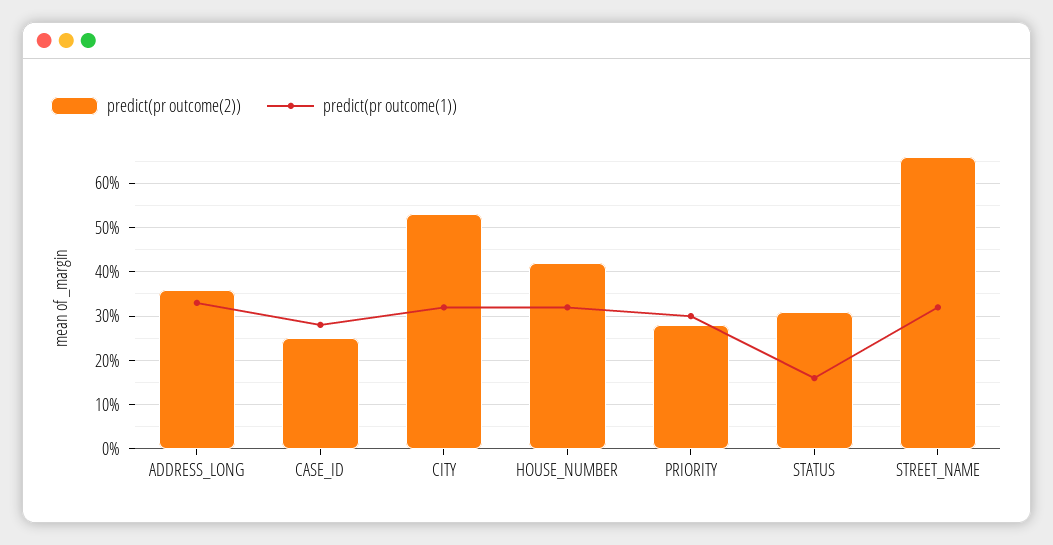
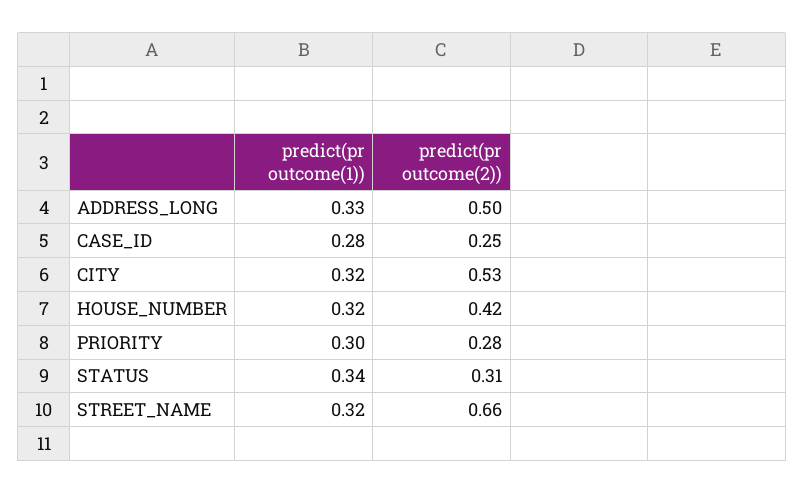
predict(pr outcome(2)), ADDRESS_LONG: 0.35 -> 0.5
predict(pr outcome(1)), STATUS: 0.15 -> 0.34

